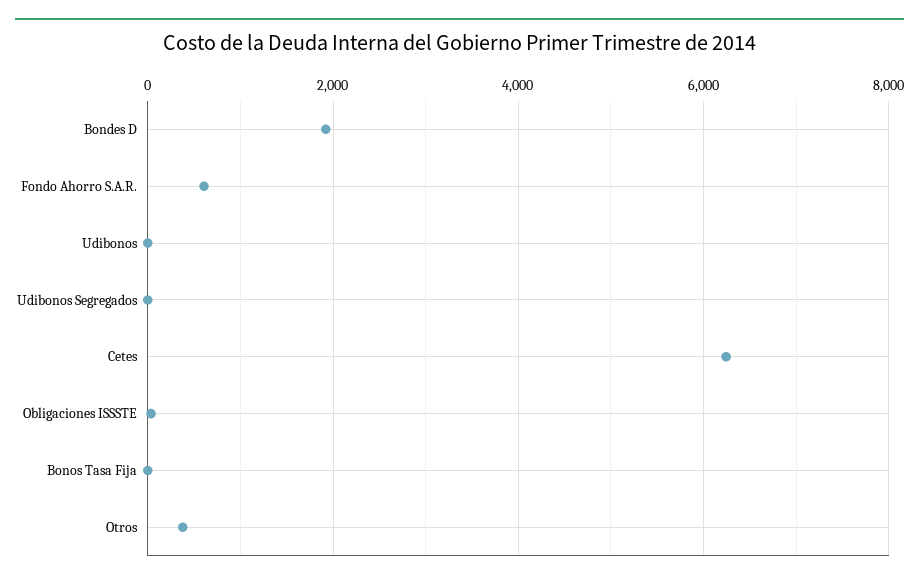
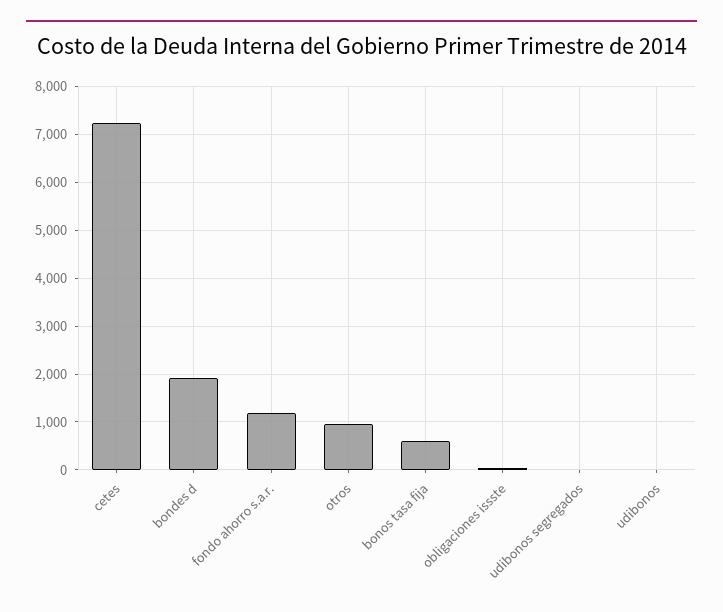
Fondo Ahorro S.A.R.: 600 -> 1200
Cetes: 6200 -> 7200
Bonos Tasa Fija: 0 -> 600
Otros: 400 -> 1000

